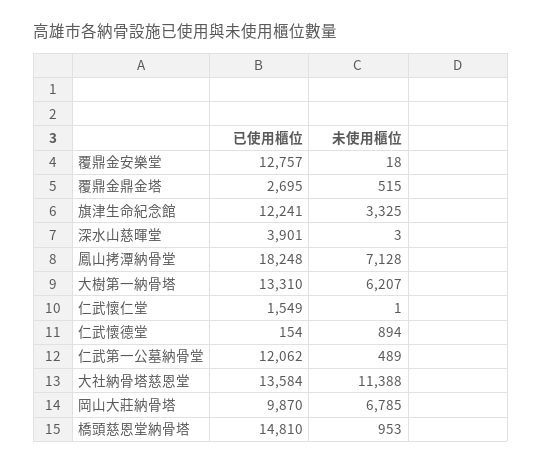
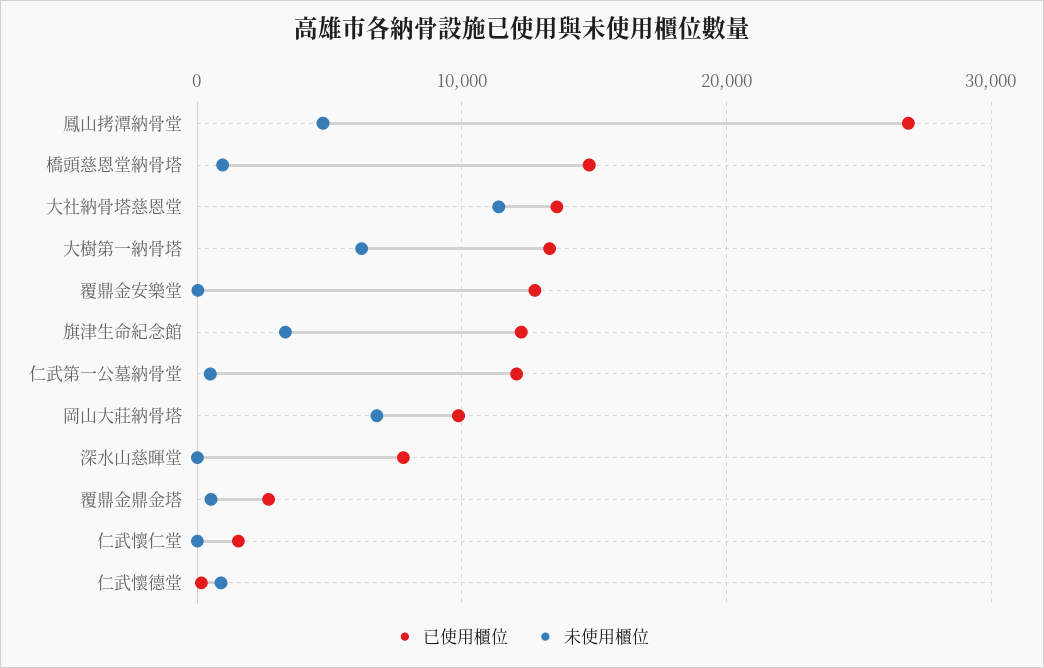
已使用櫃位, 深水山慈暉堂: 3901 -> 8000
已使用櫃位, 鳳山拷潭納骨堂: 18248 -> 27000
未使用櫃位, 鳳山拷潭納骨堂: 7128 -> 5000

